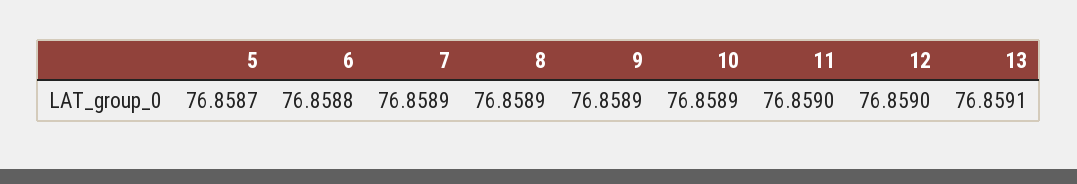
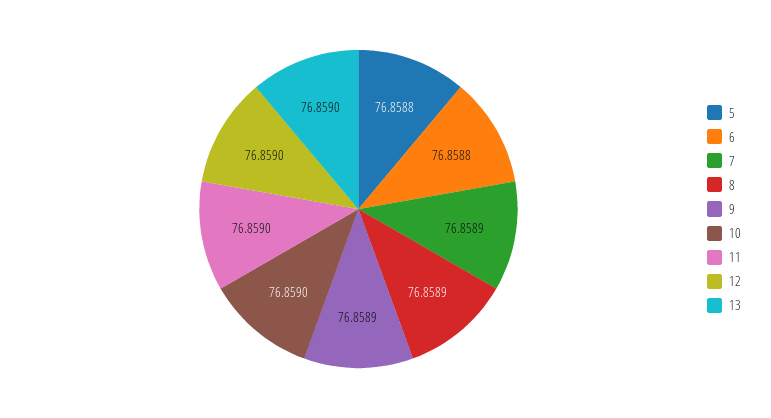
5: 76.8587 -> 76.8588
10: 76.8589 -> 76.859
13: 76.8591 -> 76.859

